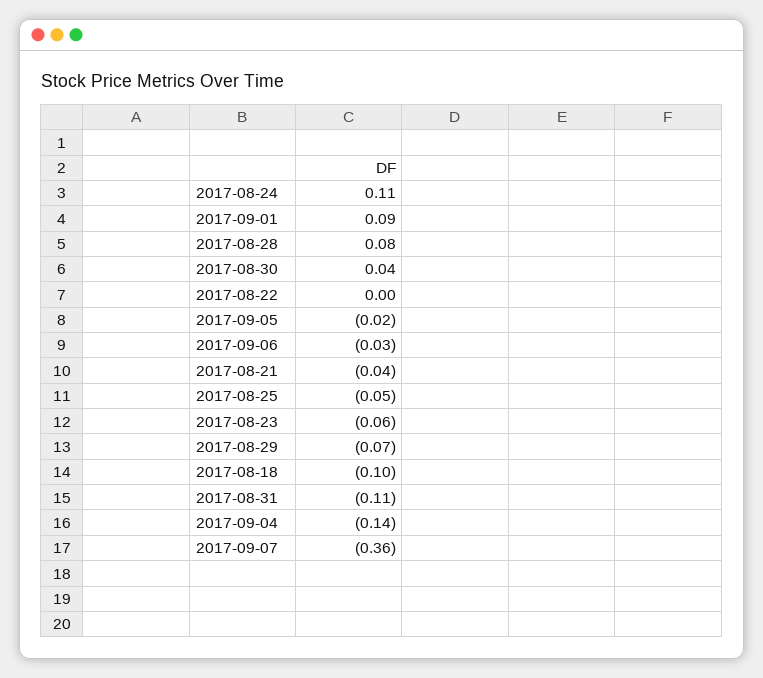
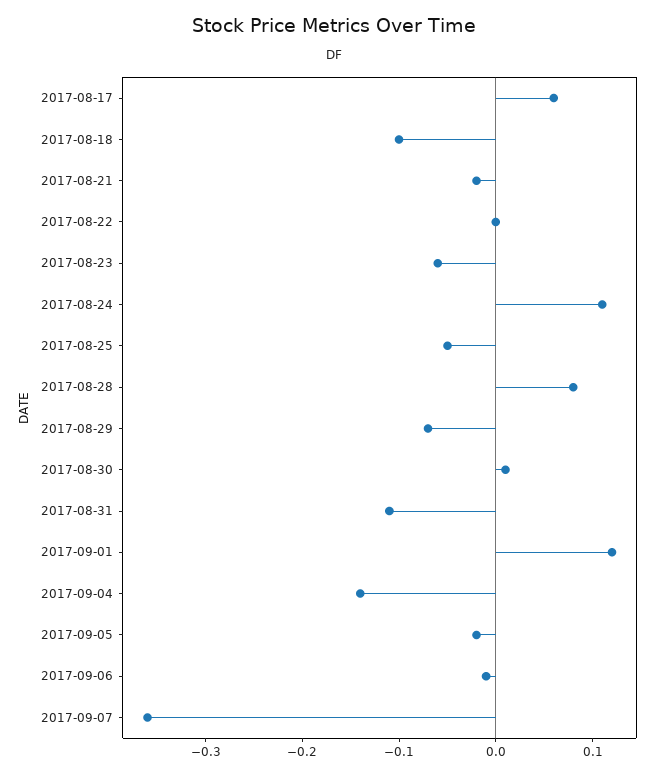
2017-09-01: 0.09 -> 0.12
2017-08-30: 0.04 -> 0.01
2017-09-06: -0.03 -> -0.01
2017-08-21: -0.04 -> -0.02
2017-08-17: none -> 0.06

